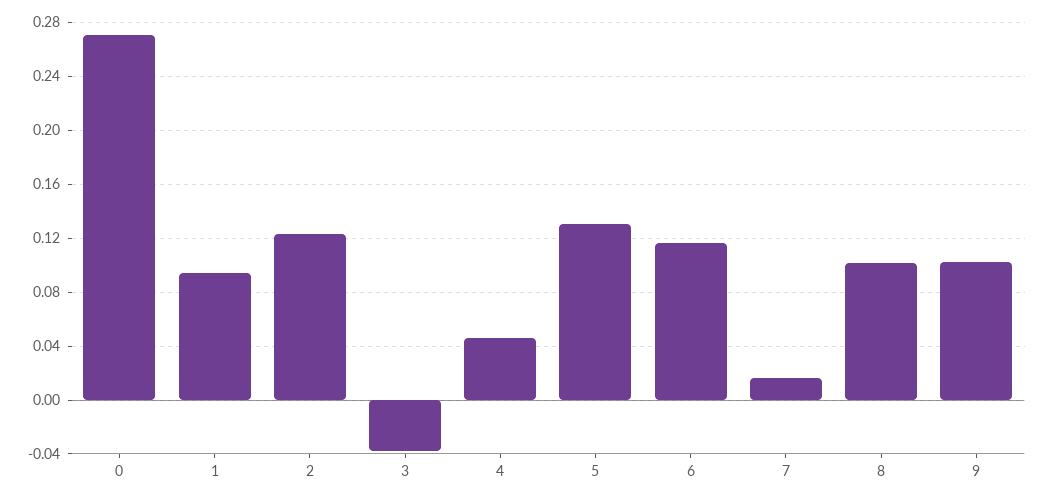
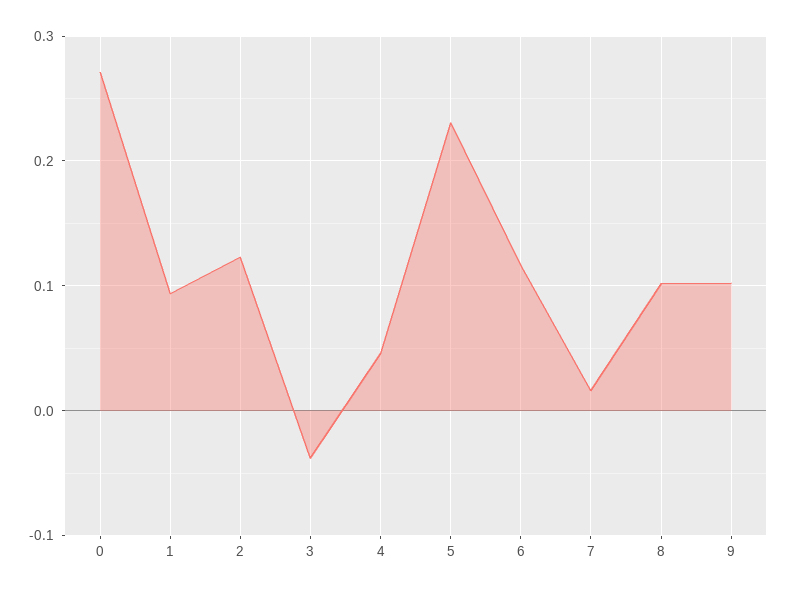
5: 0.13 -> 0.23

